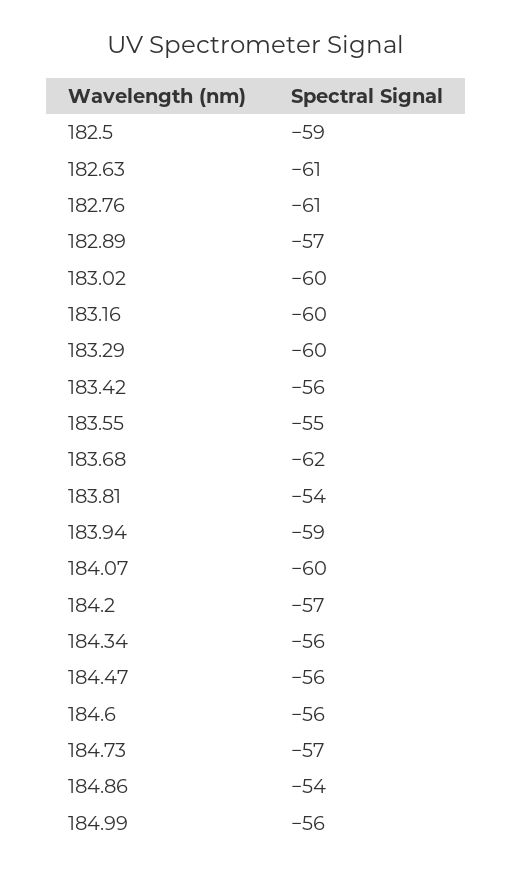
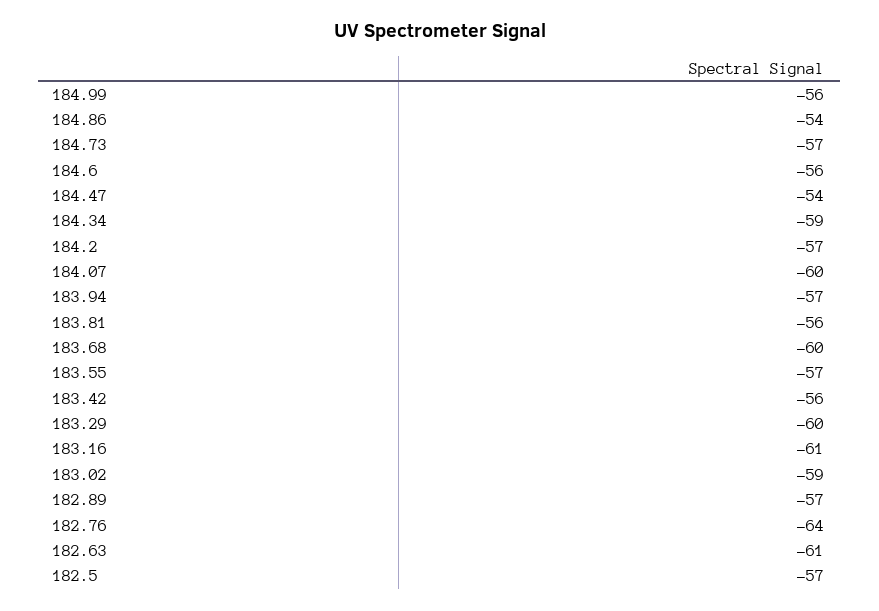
182.5: -59 -> -57
182.76: -61 -> -64
183.02: -60 -> -59
183.16: -60 -> -61
183.55: -55 -> -57
183.68: -62 -> -60
183.81: -54 -> -56
183.94: -59 -> -57
184.34: -56 -> -59
184.47: -56 -> -54

